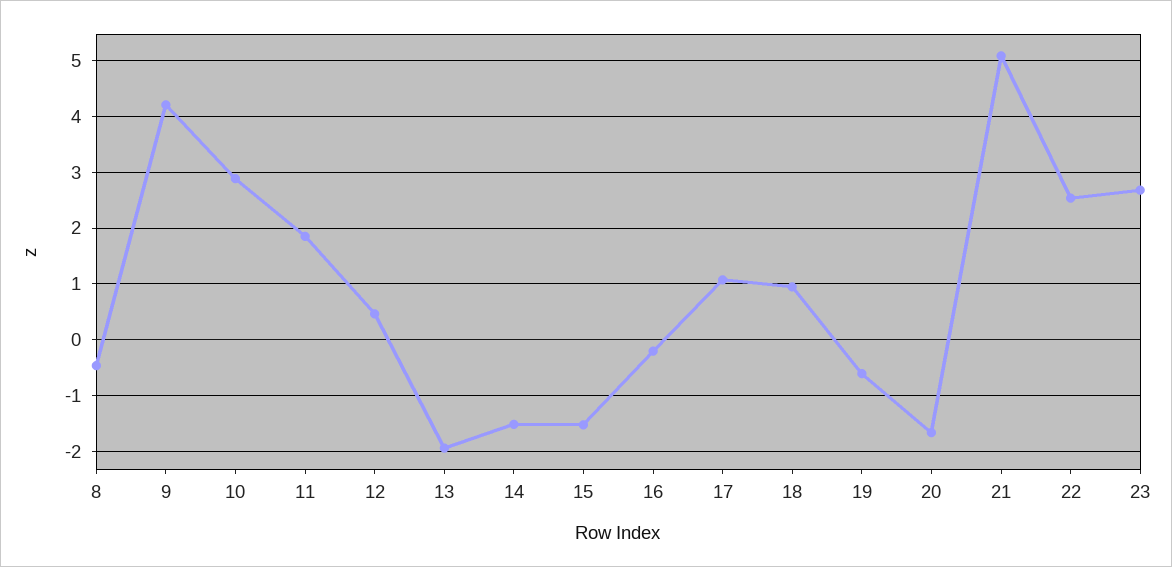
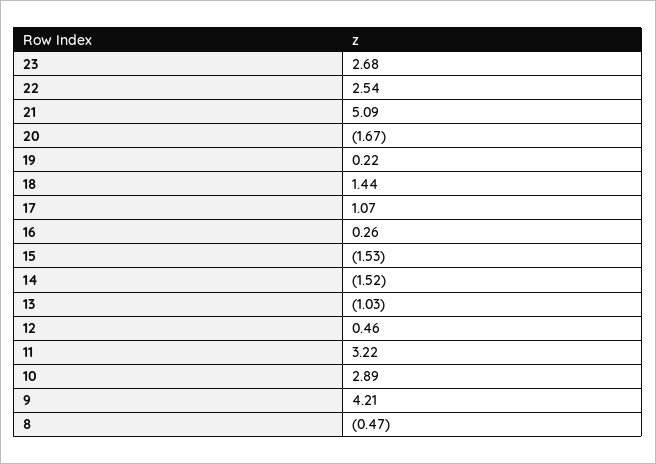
11: 1.8 -> 3.22
13: -2 -> -1.03
16: -0.2 -> 0.26
18: 1 -> 1.44
19: -0.6 -> 0.22

